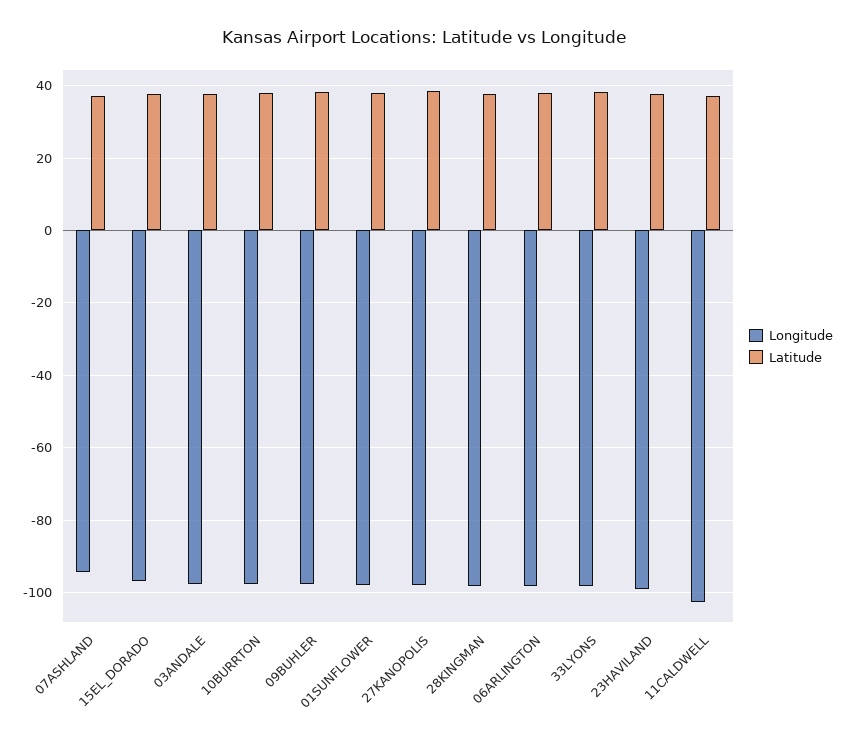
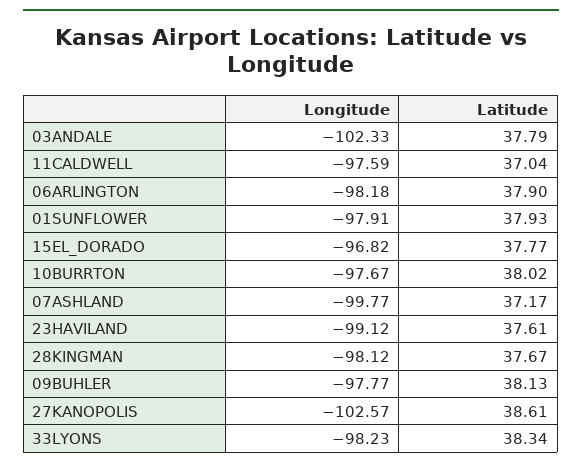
Longitude, 07ASHLAND: -94 -> -99.77
Longitude, 03ANDALE: -98 -> -102.33
Longitude, 27KANOPOLIS: -98 -> -102.57
Longitude, 11CALDWELL: -102 -> -97.59

